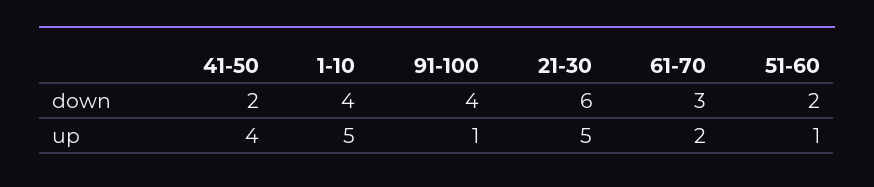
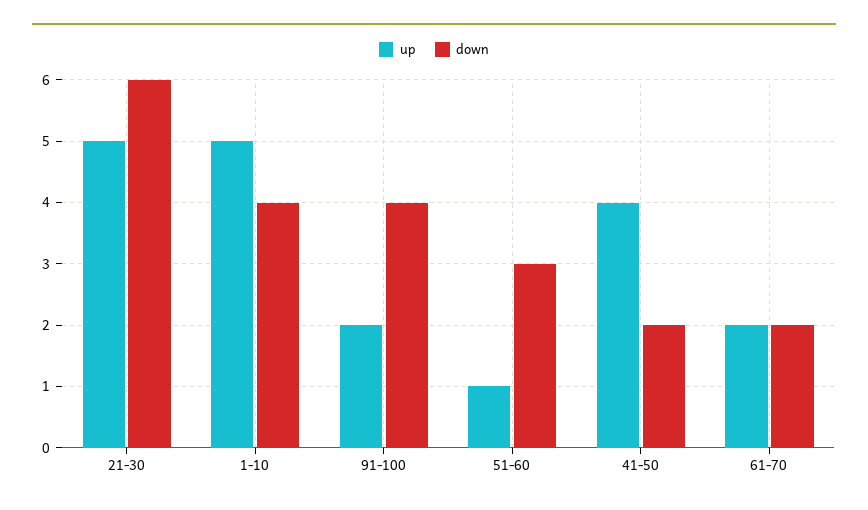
down, 61-70: 3 -> 2
down, 51-60: 2 -> 3
up, 91-100: 1 -> 2

